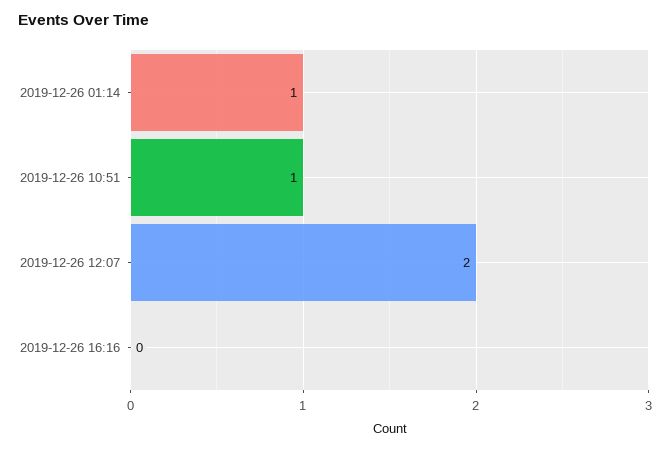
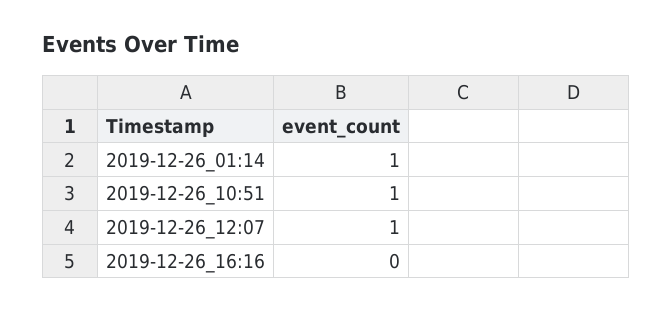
2019-12-26 12:07: 2 -> 1

